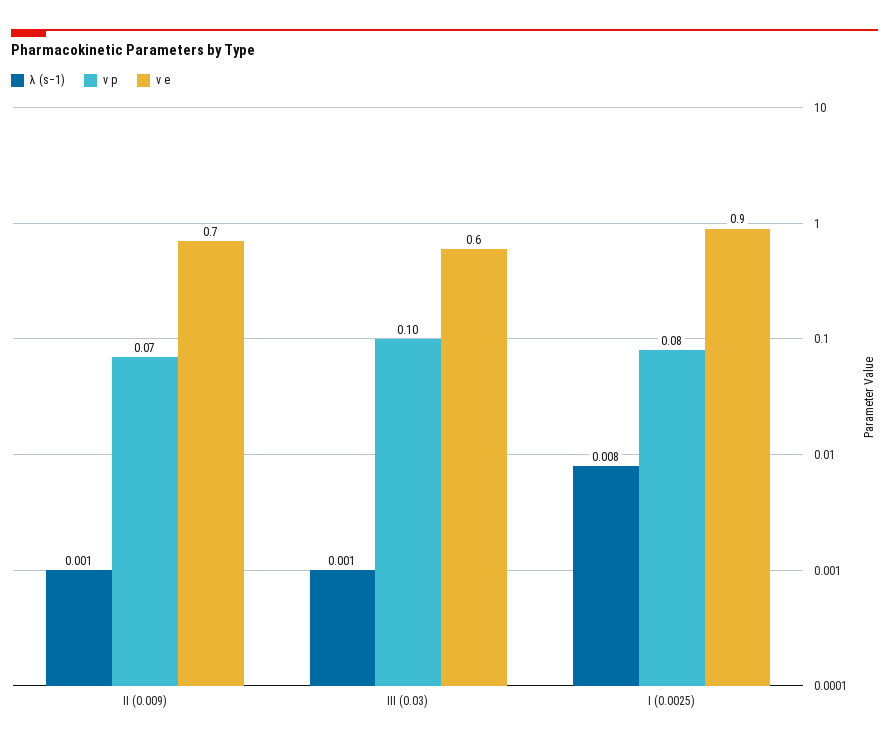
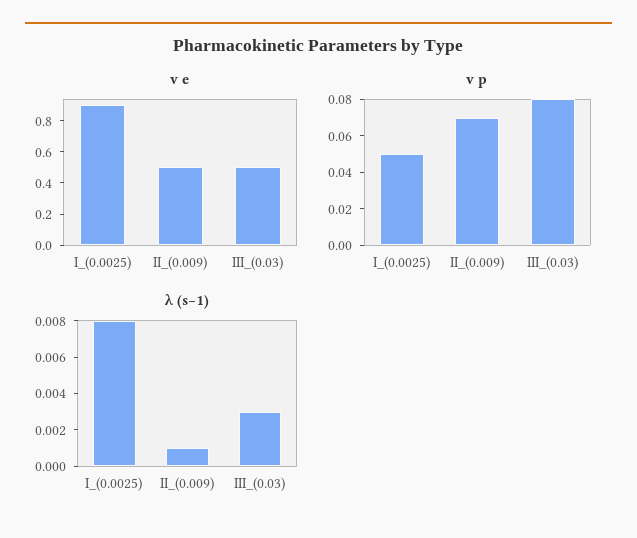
v e, II (0.009): 0.7 -> 0.5
λ (s−1), III (0.03): 0.001 -> 0.003
v p, III (0.03): 0.1 -> 0.08
v e, III (0.03): 0.6 -> 0.5
v p, I (0.0025): 0.08 -> 0.05

